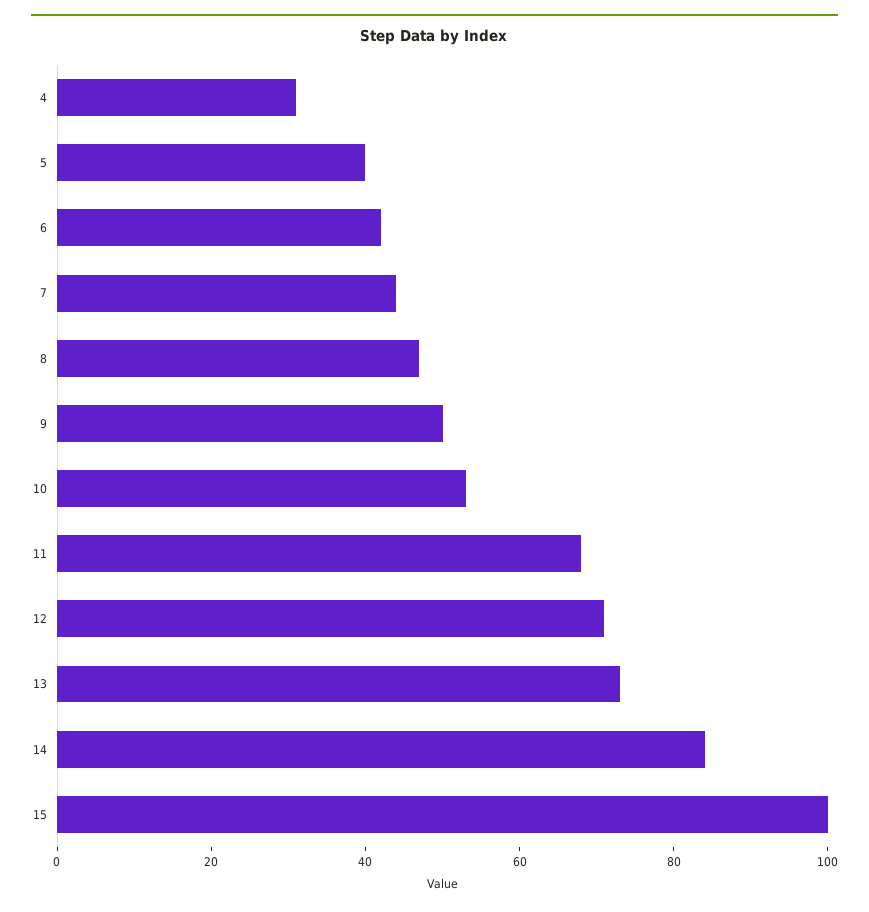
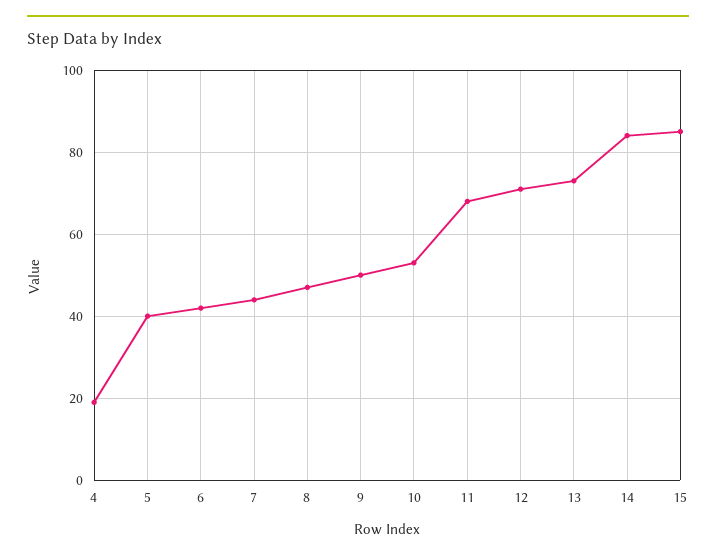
4: 30 -> 20
15: 100 -> 85

